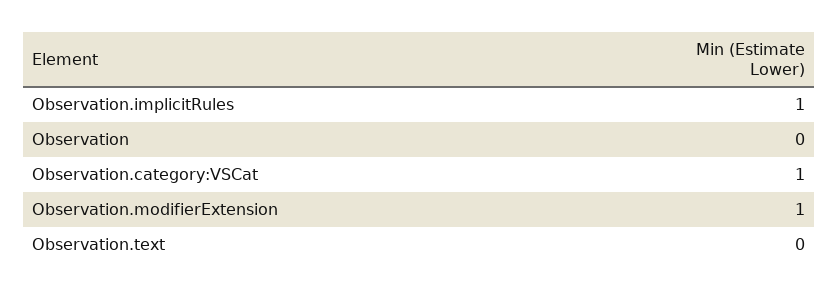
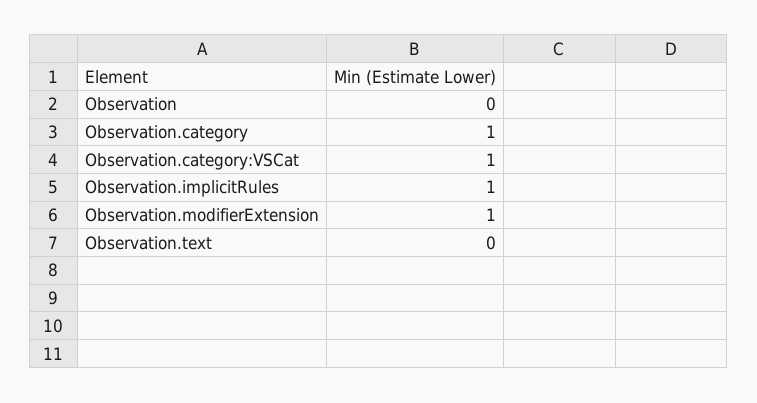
Observation.category: none -> 1

